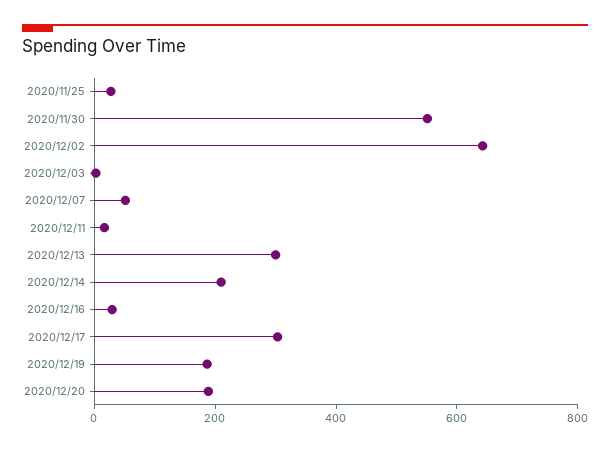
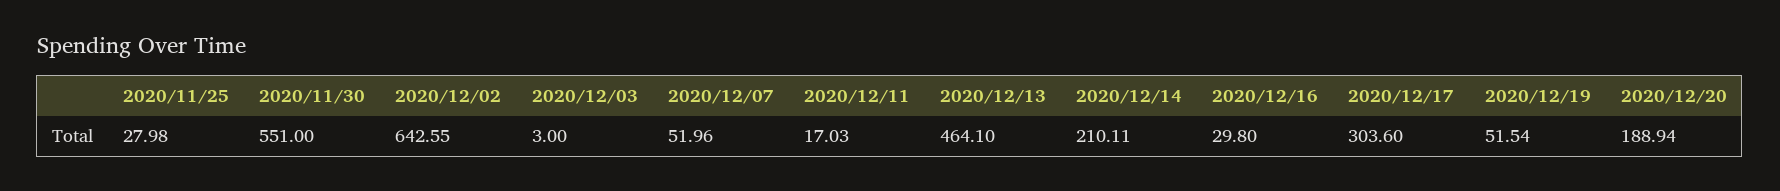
2020/12/13: 300 -> 464.1
2020/12/19: 200 -> 51.54

